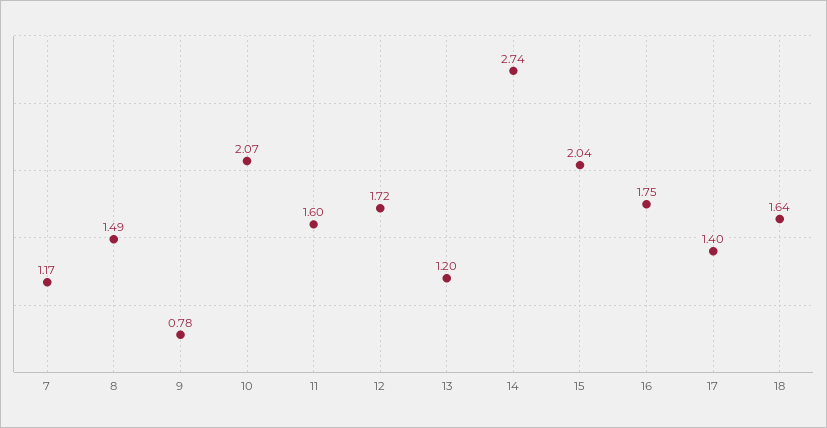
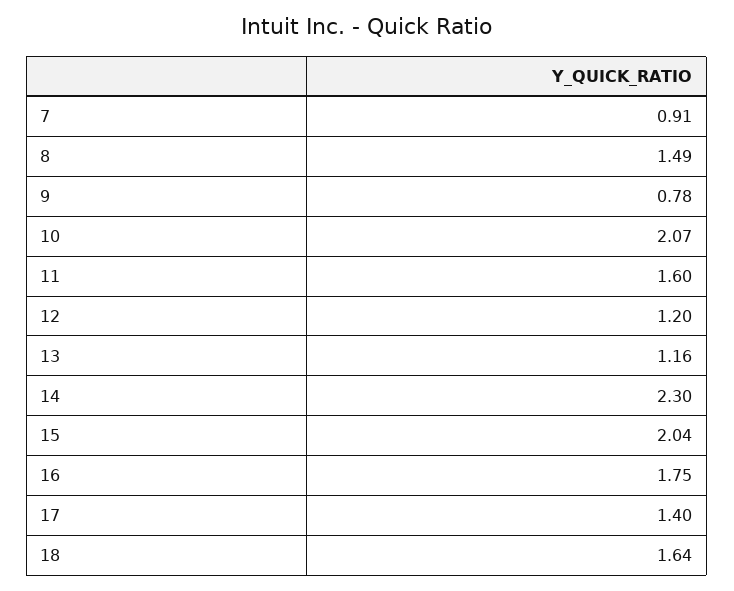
7: 1.17 -> 0.91
12: 1.72 -> 1.2
13: 1.2 -> 1.16
14: 2.74 -> 2.3

